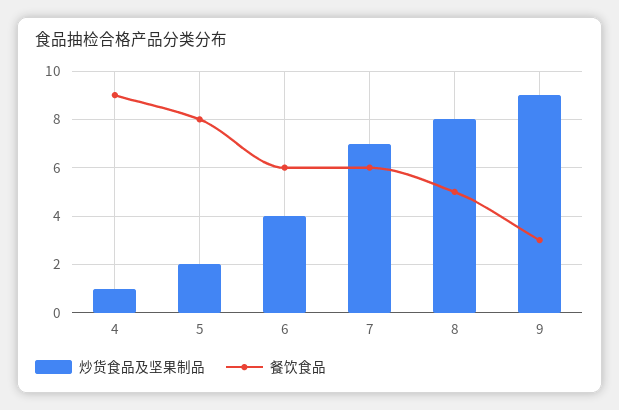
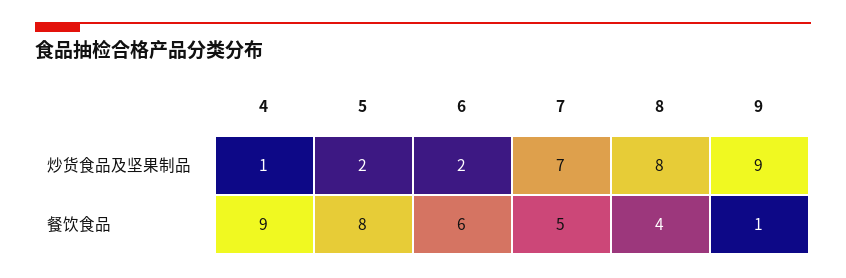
炒货食品及坚果制品, 6: 4 -> 2
餐饮食品, 7: 6 -> 5
餐饮食品, 8: 5 -> 4
餐饮食品, 9: 3 -> 1

